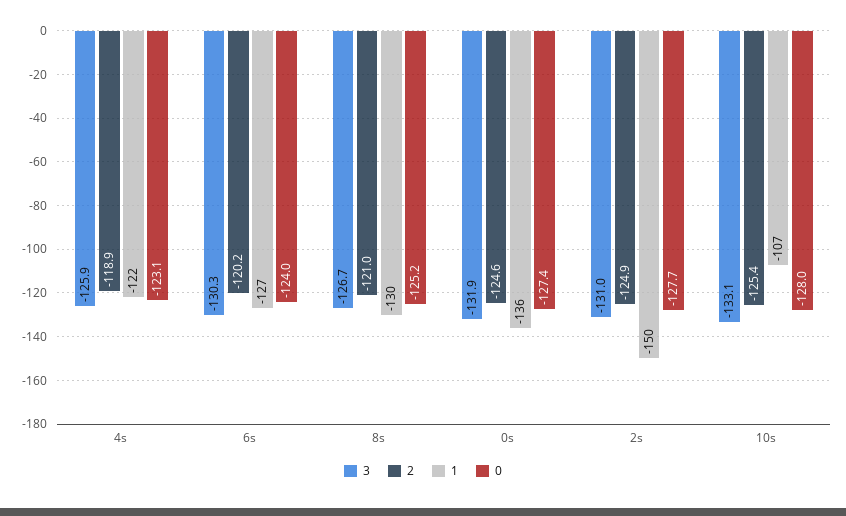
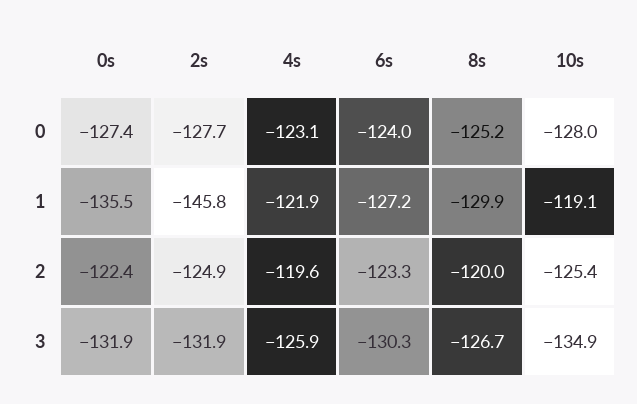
2, 4s: -118.9 -> -119.6
2, 6s: -120.2 -> -123.3
2, 8s: -121 -> -120
2, 0s: -124.6 -> -122.4
3, 2s: -131 -> -131.9
1, 2s: -150 -> -145.8
3, 10s: -133.1 -> -134.9
1, 10s: -107 -> -119.1

